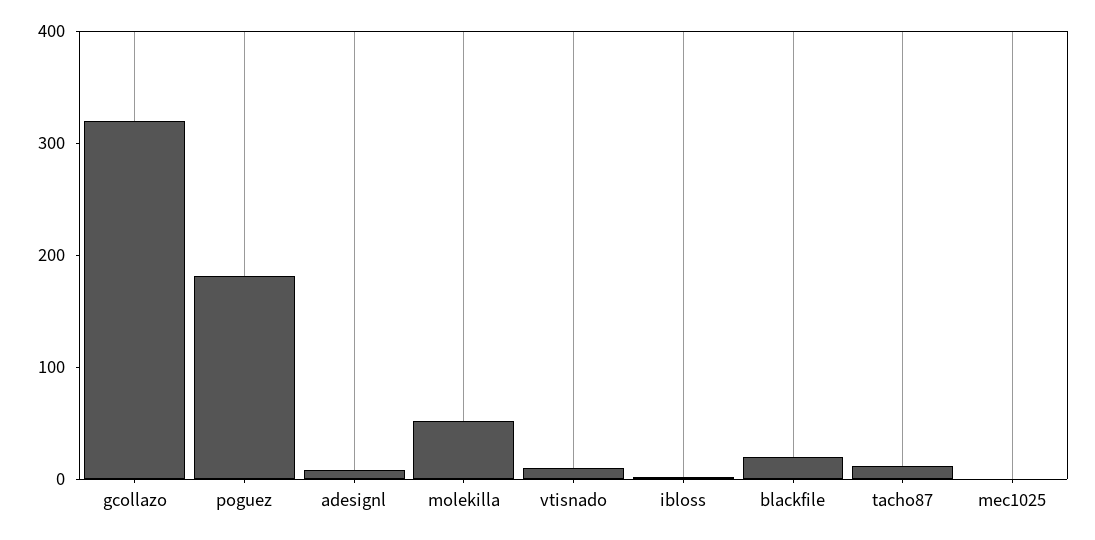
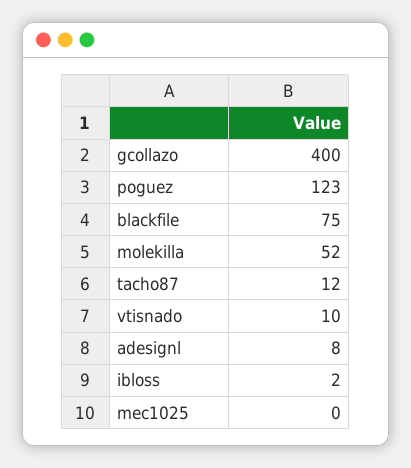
gcollazo: 320 -> 400
poguez: 180 -> 123
blackfile: 20 -> 75

